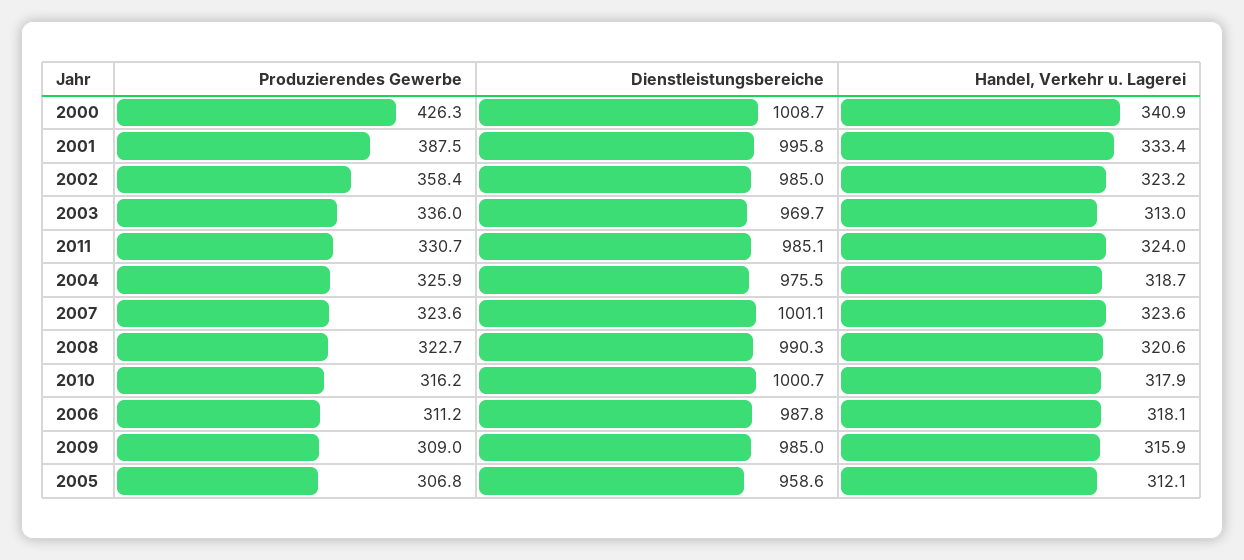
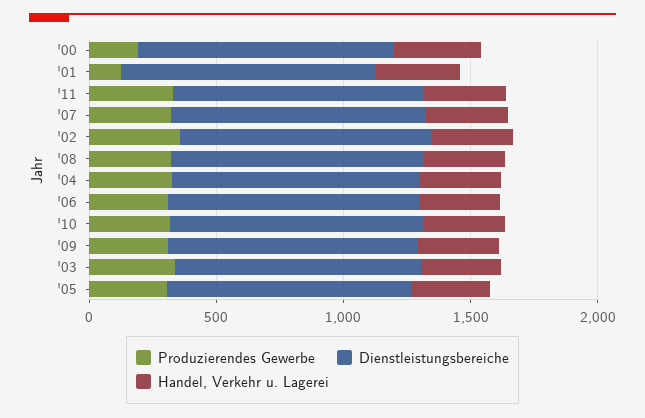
Produzierendes Gewerbe, 2000: 426.3 -> 200
Produzierendes Gewerbe, 2001: 387.5 -> 100

